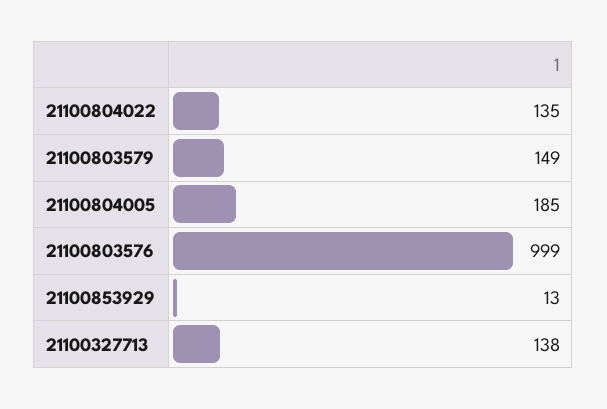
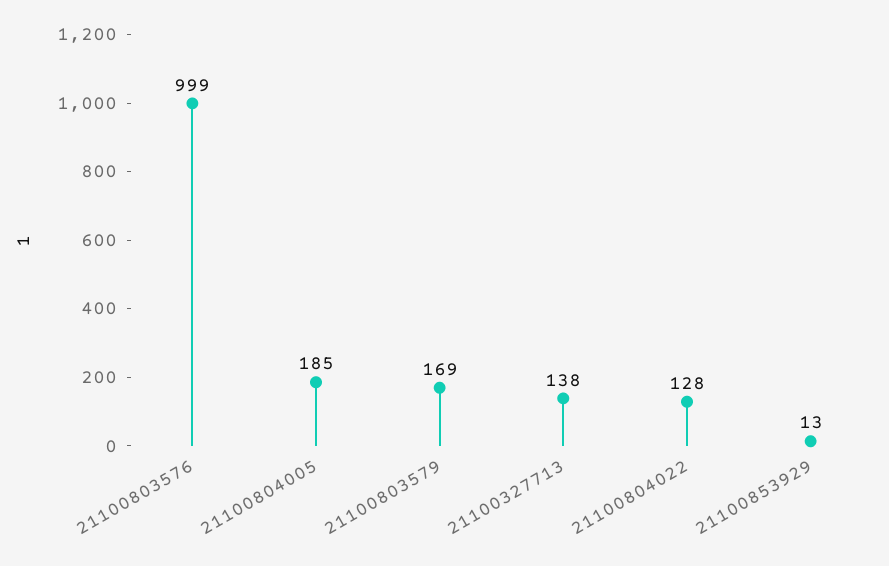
21100804022: 135 -> 128
21100803579: 149 -> 169

